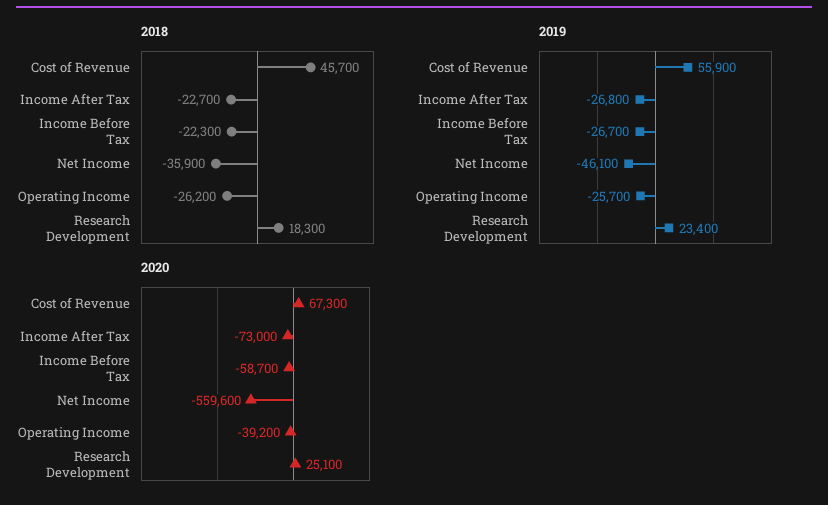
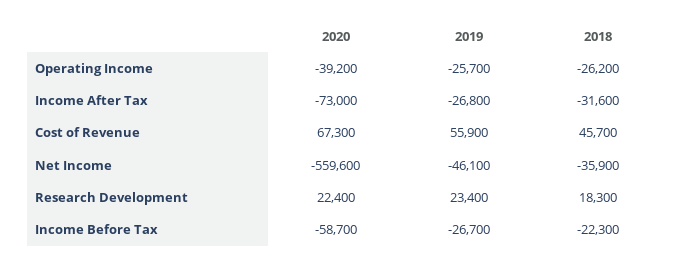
2018, Income After Tax: -22700 -> -31600
2020, Research Development: 25100 -> 22400

